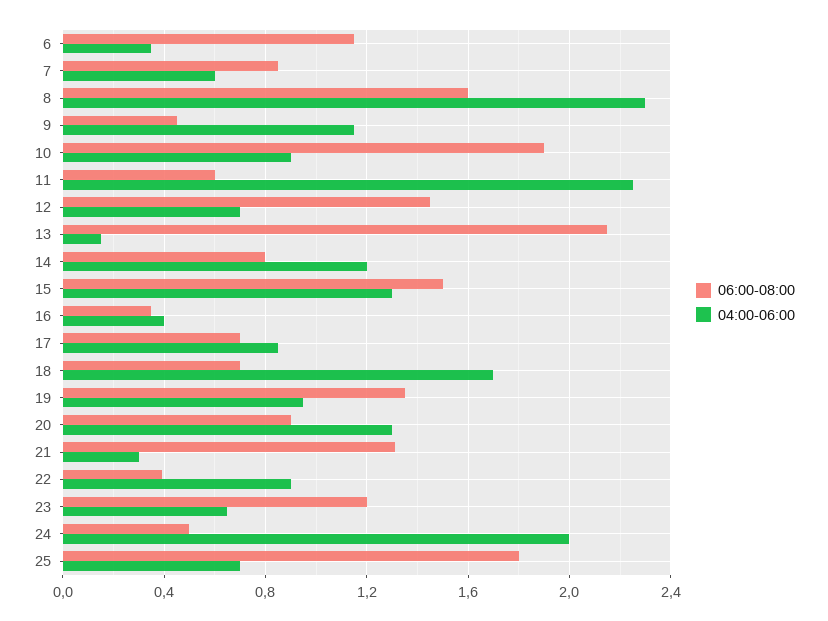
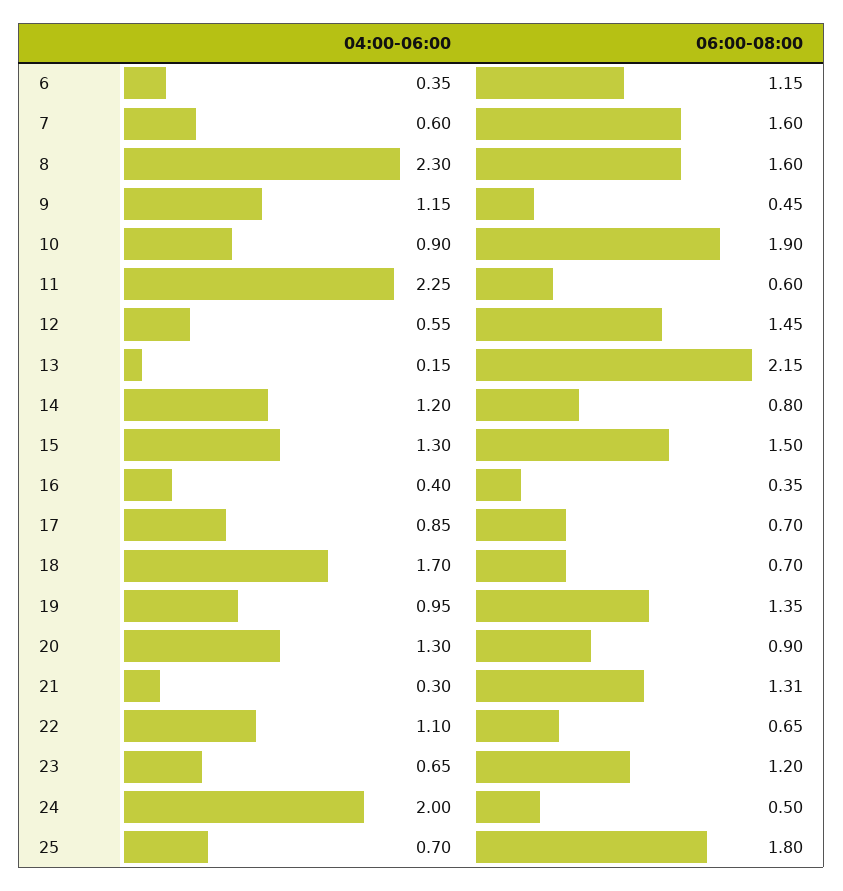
06:00-08:00, 7: 0.85 -> 1.6
04:00-06:00, 12: 0.7 -> 0.55
06:00-08:00, 22: 0.4 -> 0.65
04:00-06:00, 22: 0.9 -> 1.1

